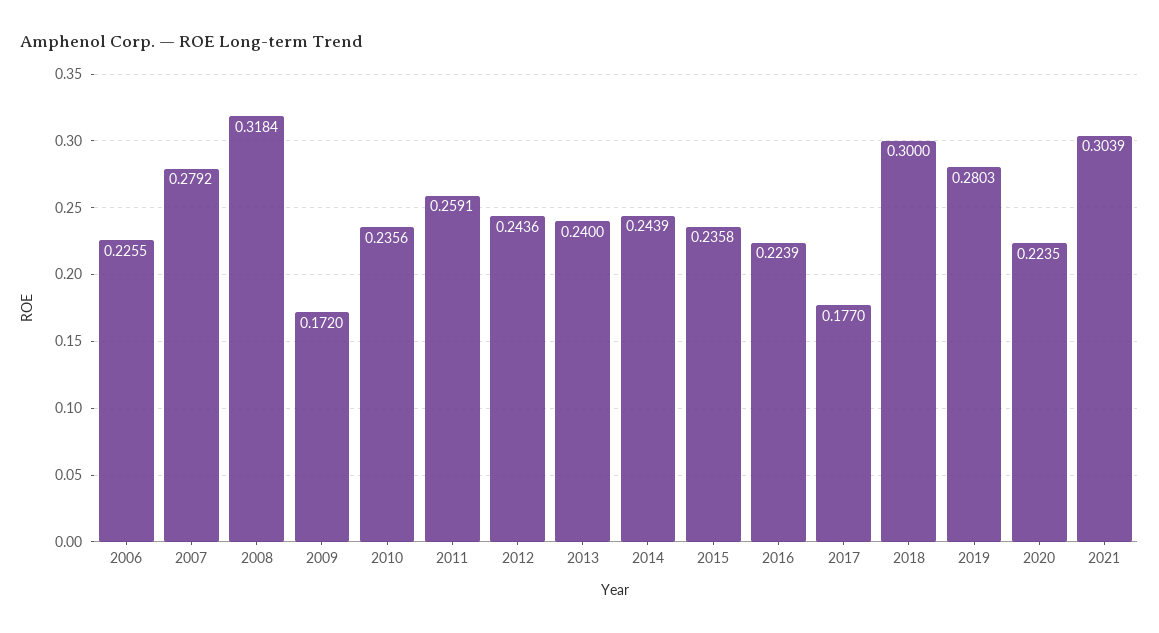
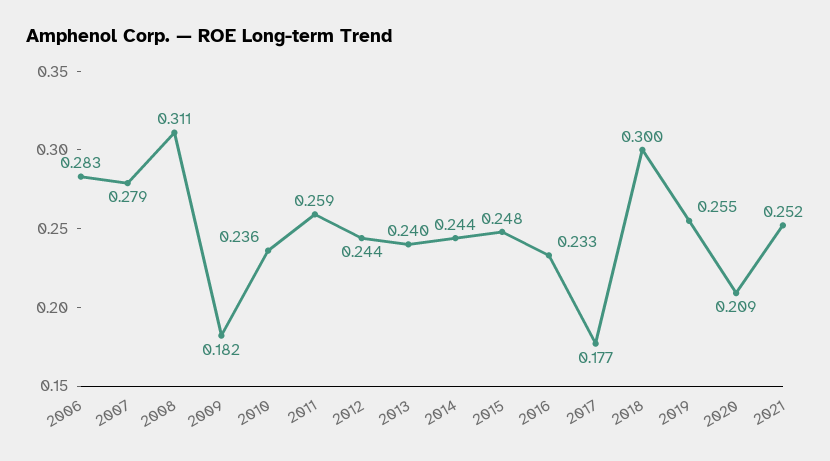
2006: 0.2255 -> 0.283
2008: 0.3184 -> 0.311
2009: 0.172 -> 0.182
2015: 0.2358 -> 0.248
2016: 0.2239 -> 0.233
2019: 0.2803 -> 0.255
2020: 0.2235 -> 0.209
2021: 0.3039 -> 0.252

